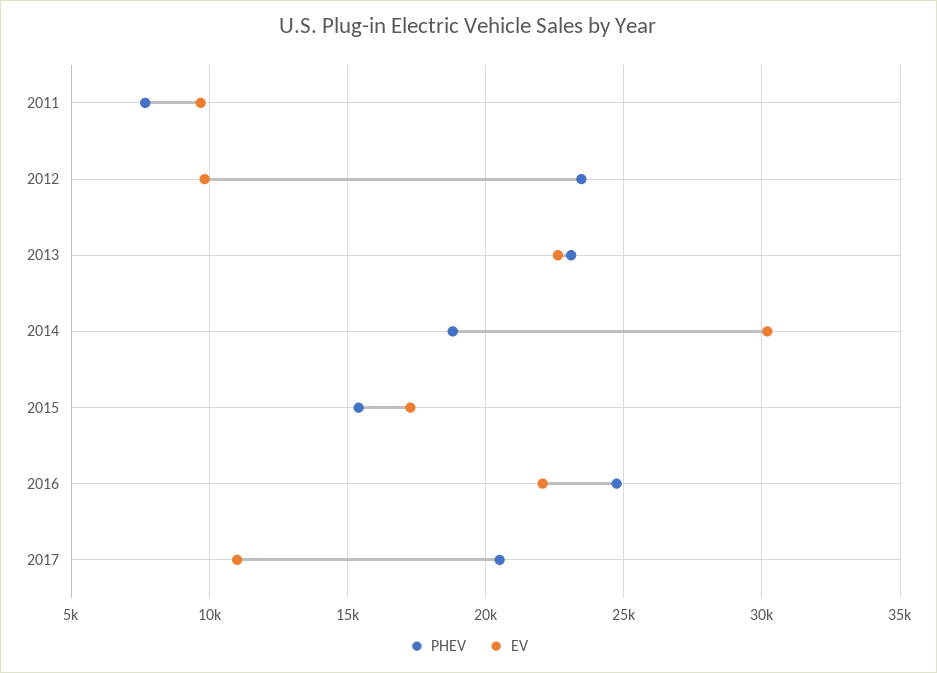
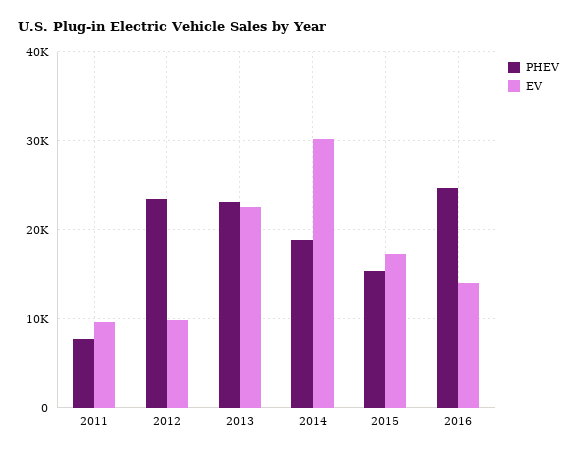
EV, 2016: 22000 -> 14000
PHEV, 2017: 20500 -> none
EV, 2017: 11000 -> none

